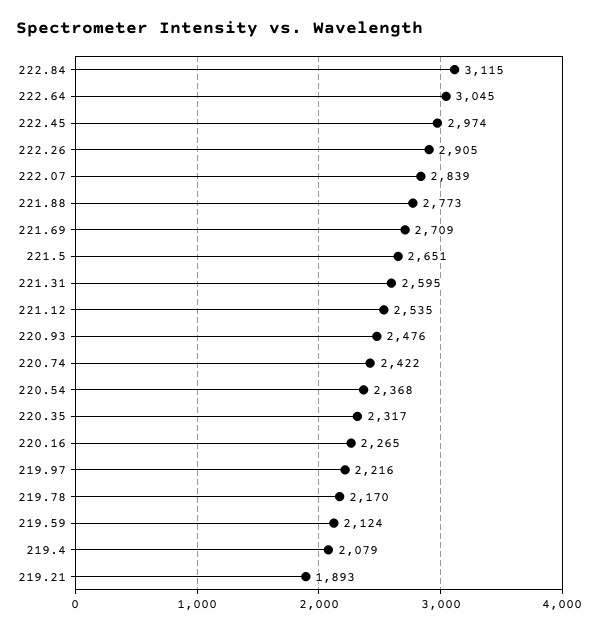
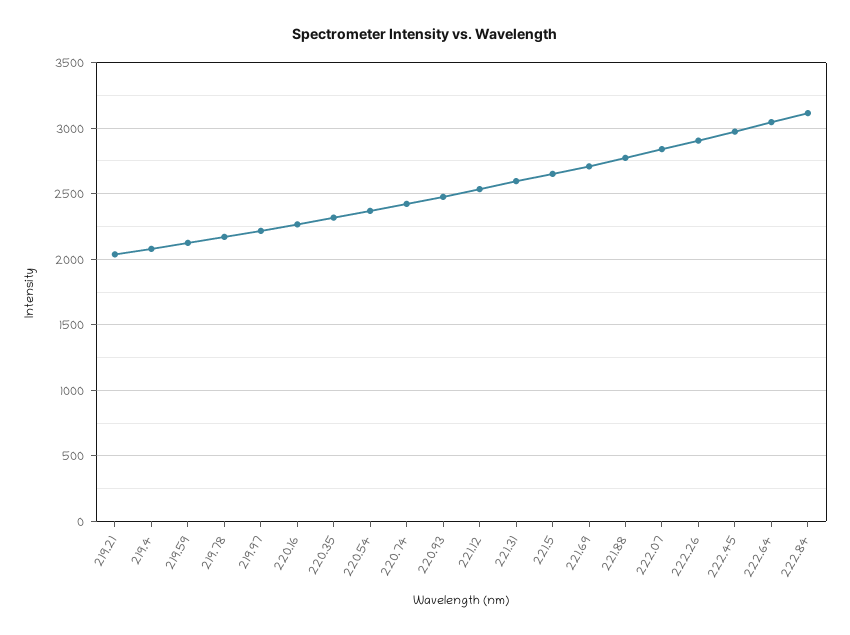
219.21: 1893 -> 2050

